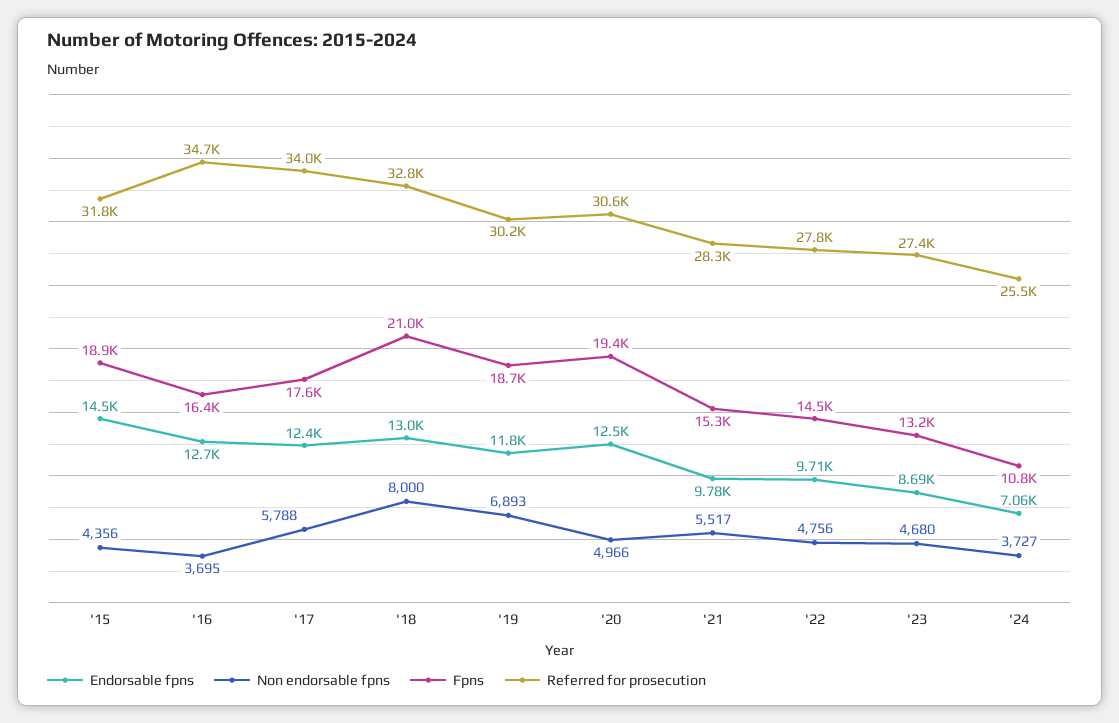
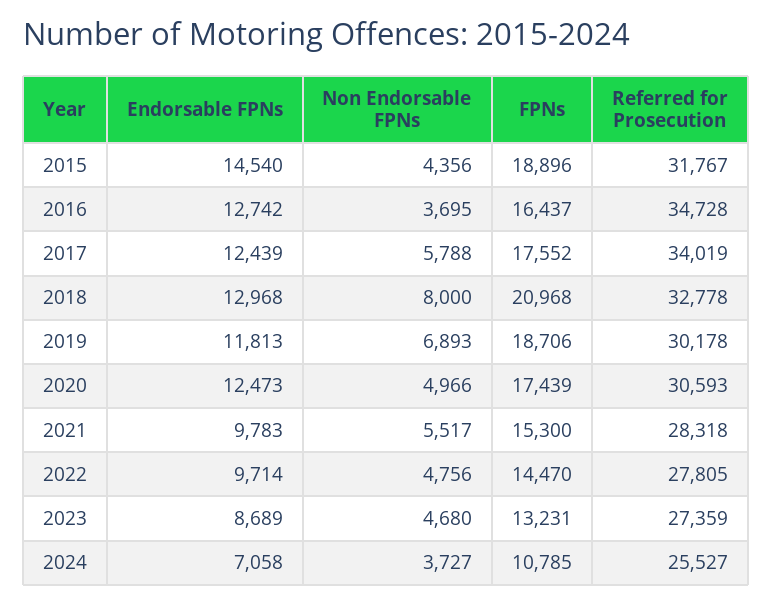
Fpns, '20: 19400 -> 17439

